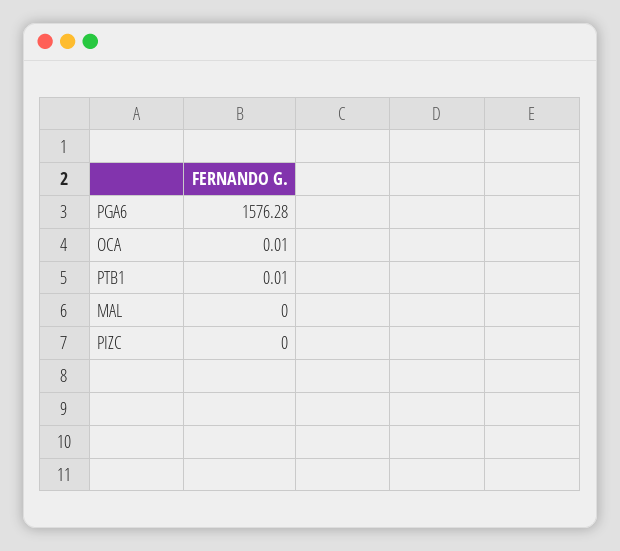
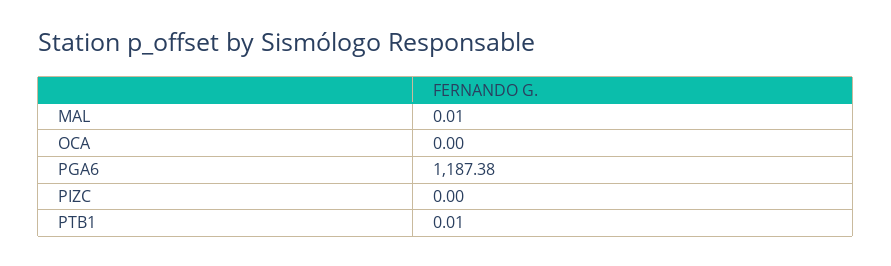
PGA6: 1576.28 -> 1187.38
OCA: 0.01 -> 0
MAL: 0 -> 0.01

